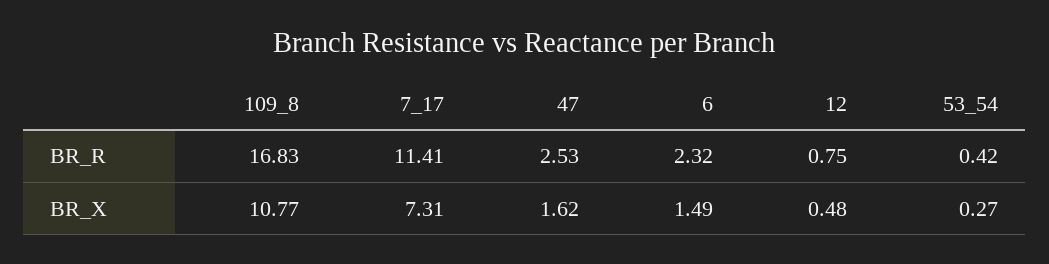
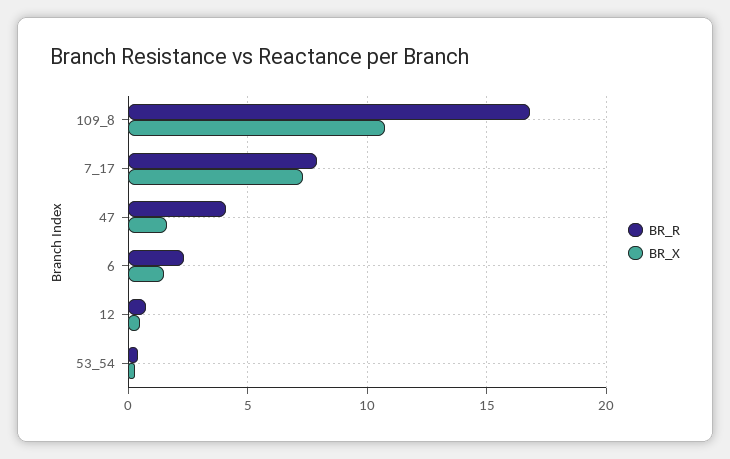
BR_R, 7_17: 11.41 -> 8
BR_R, 47: 2.53 -> 4

